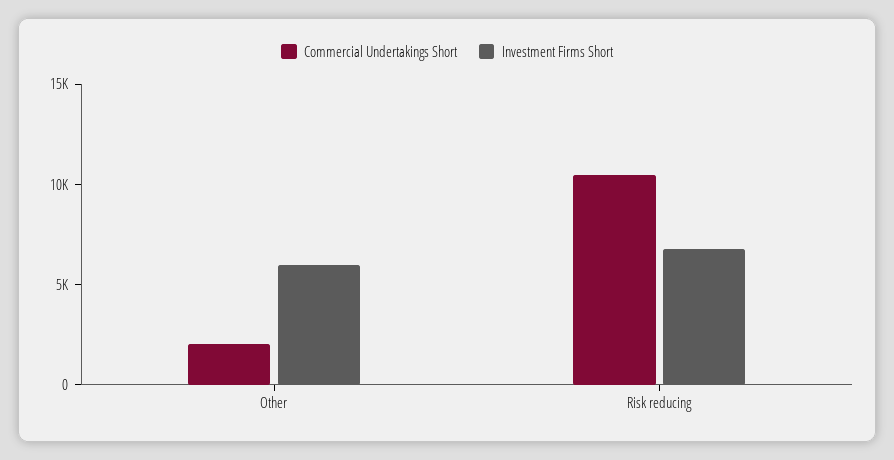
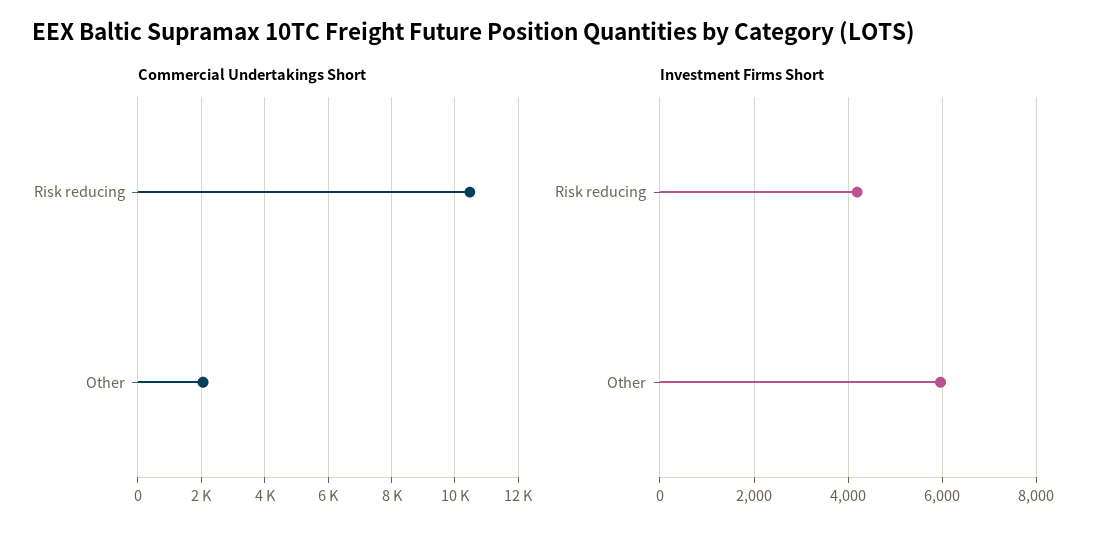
Investment Firms Short, Risk reducing: 7000 -> 4200

